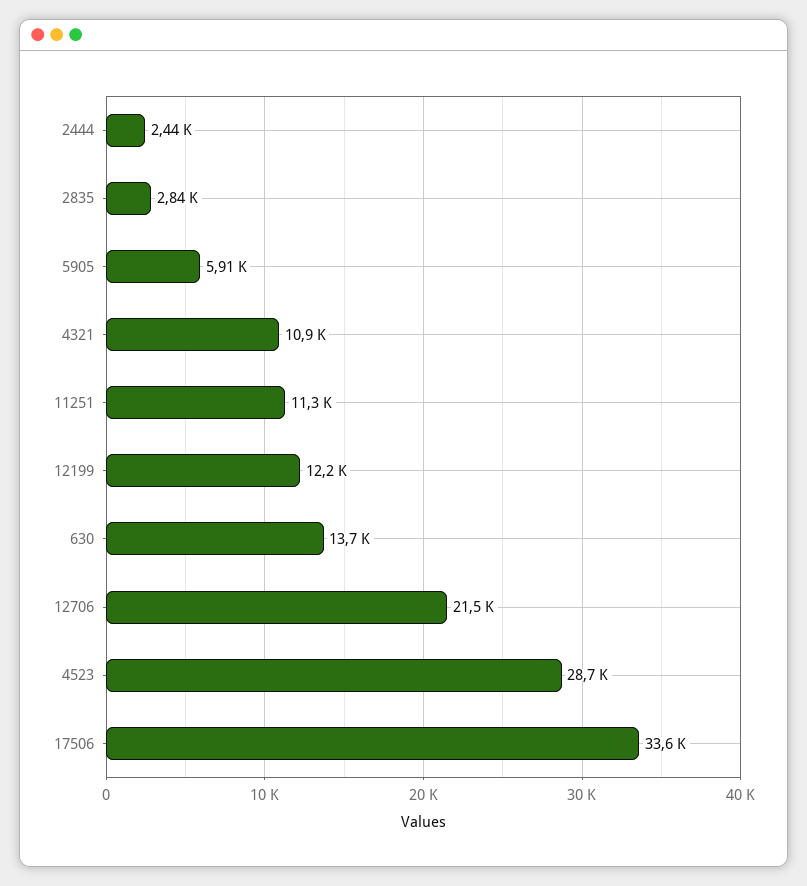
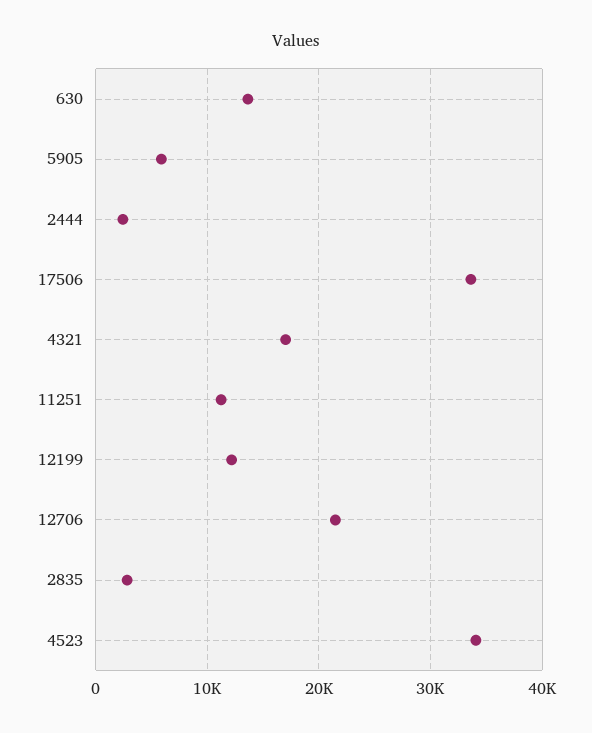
4321: 10900 -> 17000
4523: 28700 -> 34000

